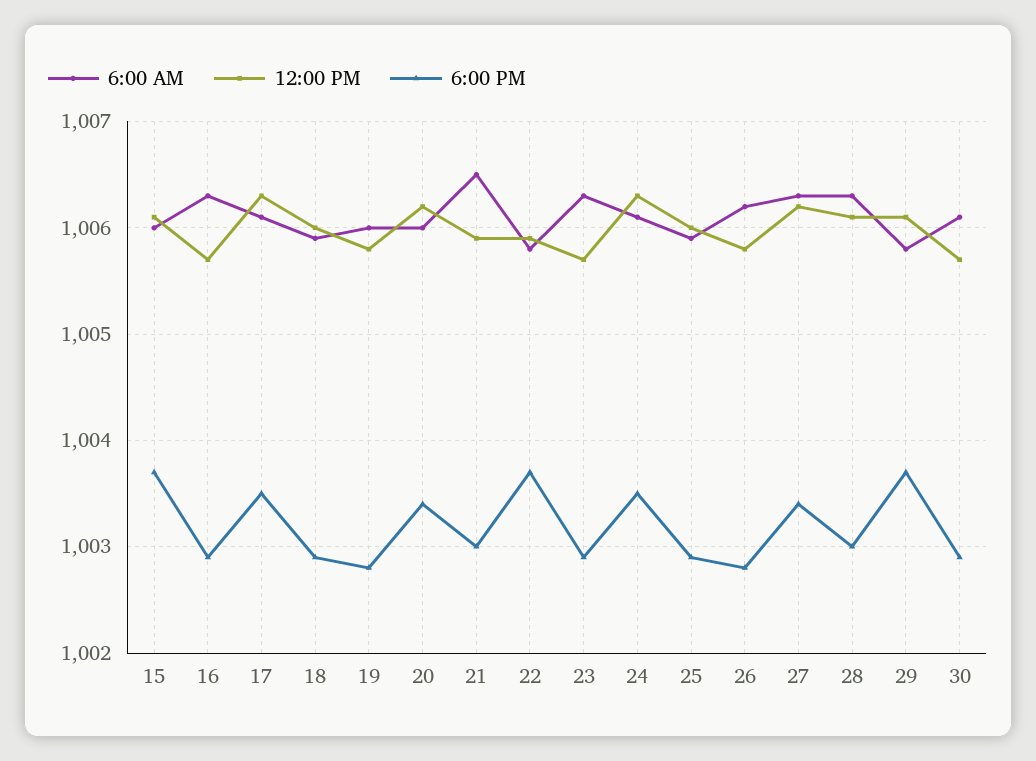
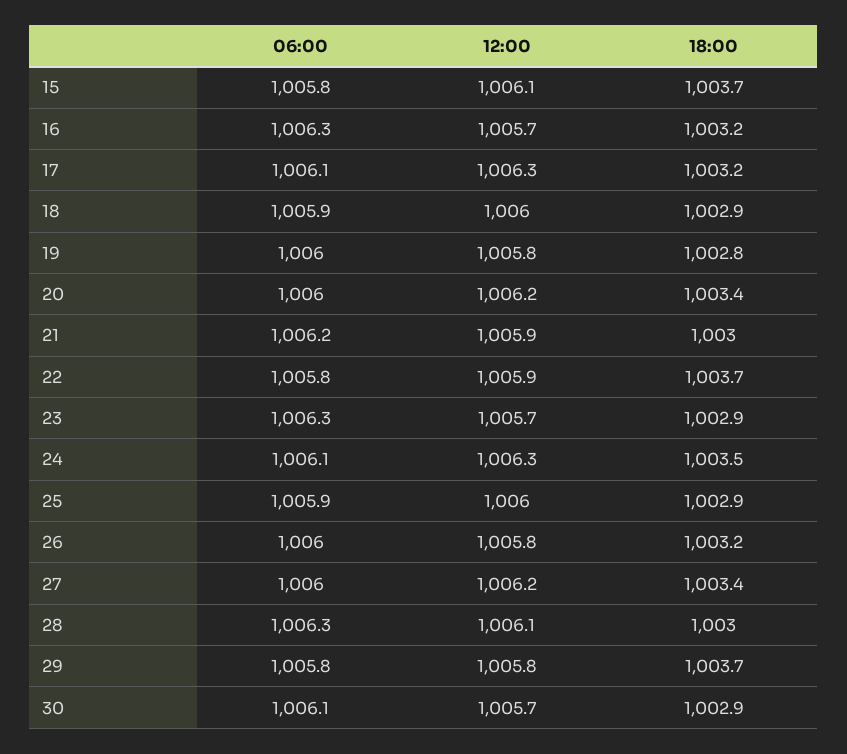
6:00 AM, 15: 1006 -> 1005.8
6:00 PM, 16: 1002.9 -> 1003.2
6:00 PM, 17: 1003.5 -> 1003.2
6:00 AM, 21: 1006.5 -> 1006.2
6:00 AM, 26: 1006.2 -> 1006
6:00 PM, 26: 1002.8 -> 1003.2
6:00 AM, 27: 1006.3 -> 1006
12:00 PM, 29: 1006.1 -> 1005.8

